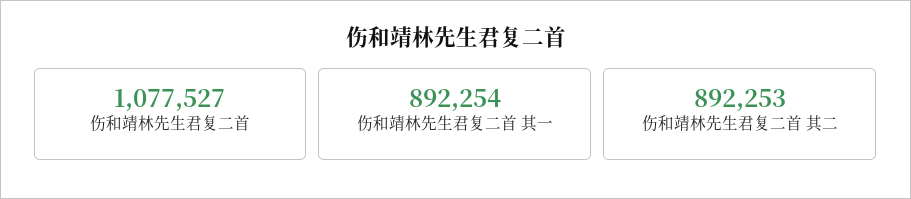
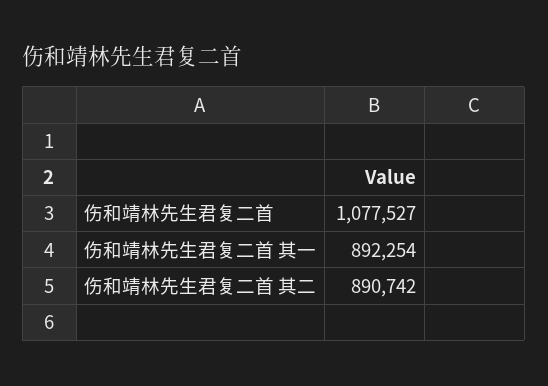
伤和靖林先生君复二首 其二: 892253 -> 890742

